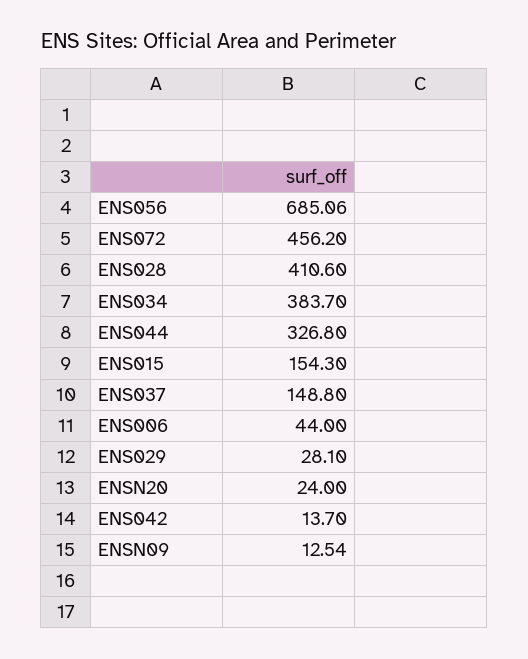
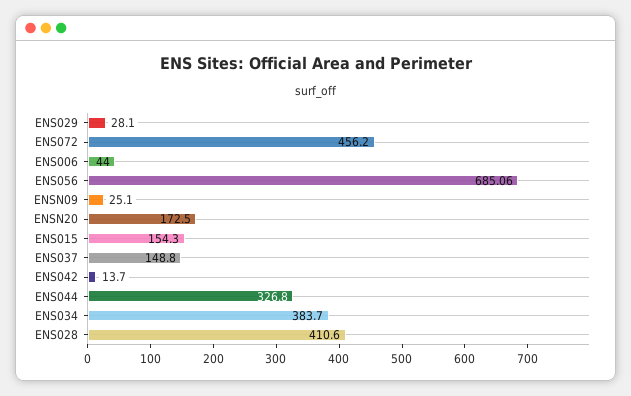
ENSN20: 24 -> 172.5
ENSN09: 12.54 -> 25.1

